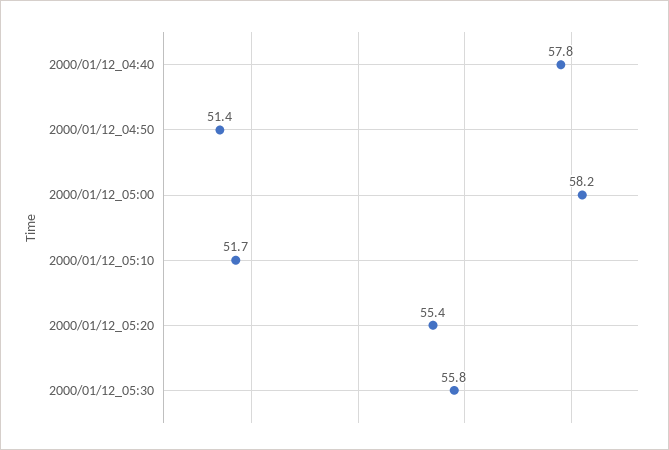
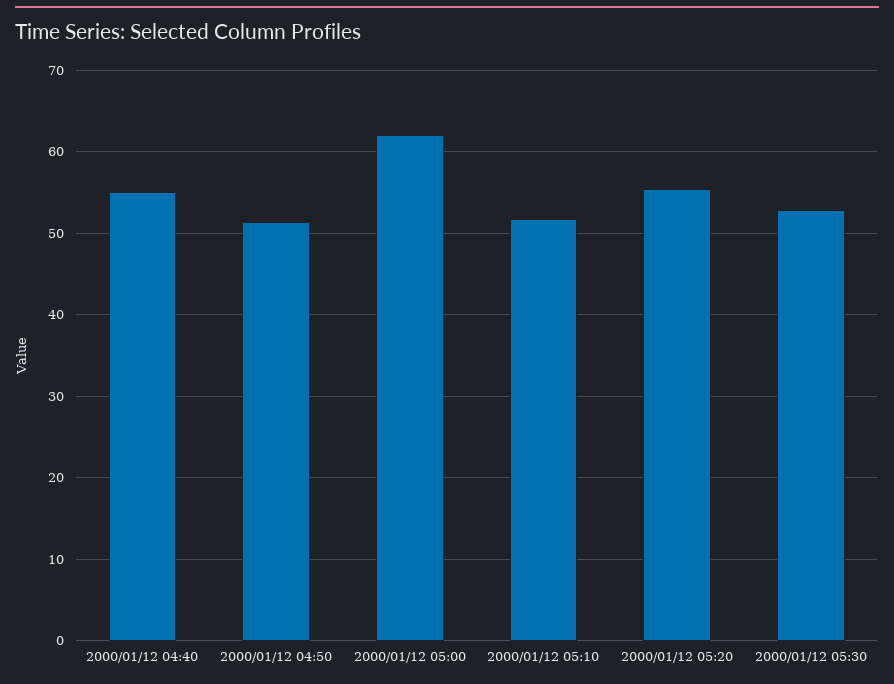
2000/01/12_04:40: 57.8 -> 55
2000/01/12_05:00: 58.2 -> 62
2000/01/12_05:30: 55.8 -> 53

